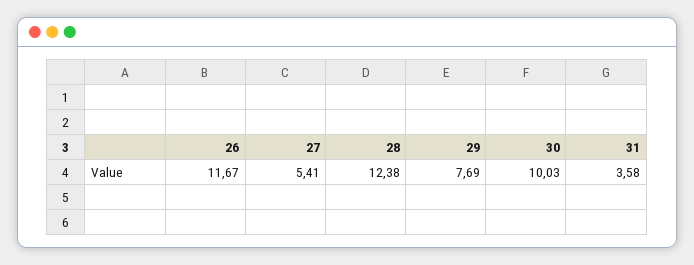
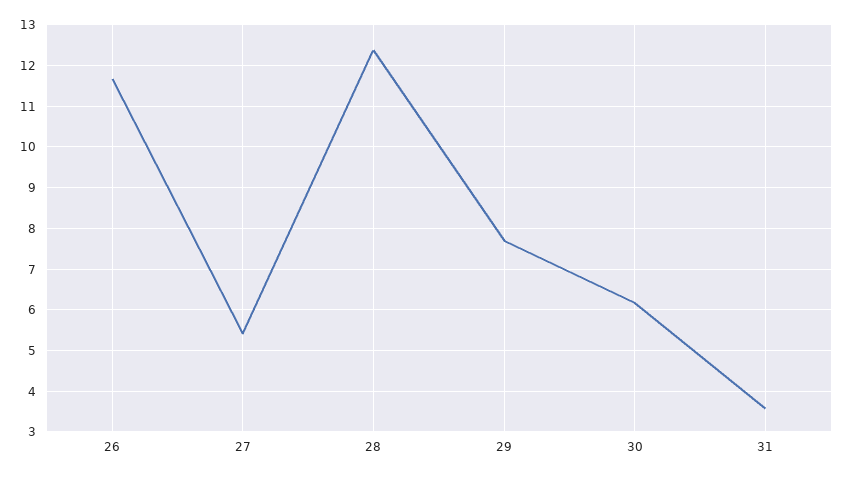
30: 10.03 -> 6.2

